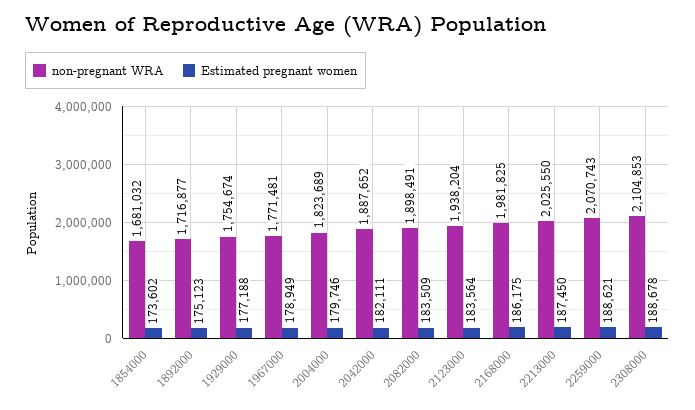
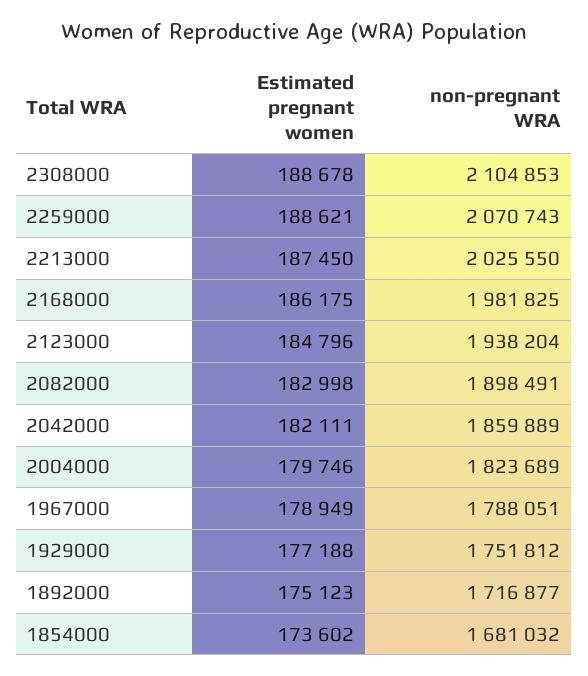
non-pregnant WRA, 1929000: 1754674 -> 1751812
non-pregnant WRA, 1967000: 1771481 -> 1788051
non-pregnant WRA, 2042000: 1887652 -> 1859889
Estimated pregnant women, 2082000: 183509 -> 182998
Estimated pregnant women, 2123000: 183564 -> 184796

